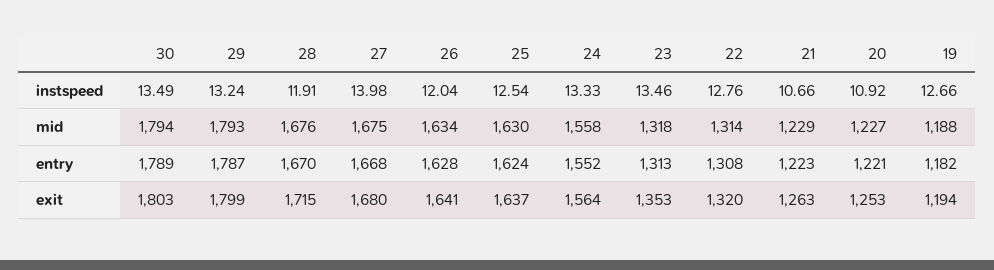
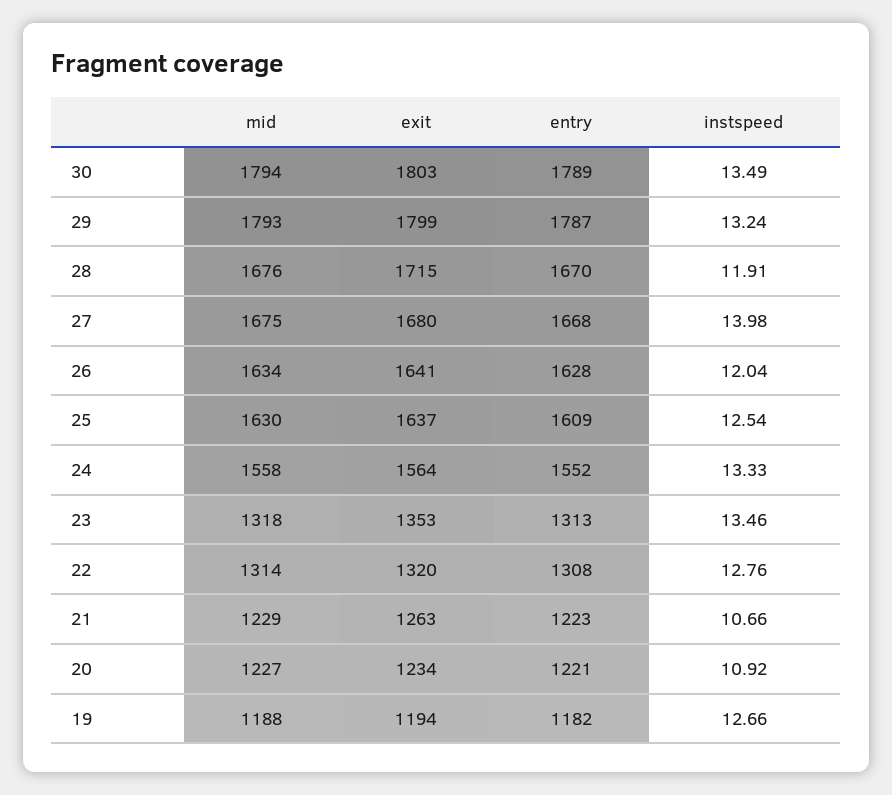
25, entry: 1624 -> 1609
20, exit: 1253 -> 1234

